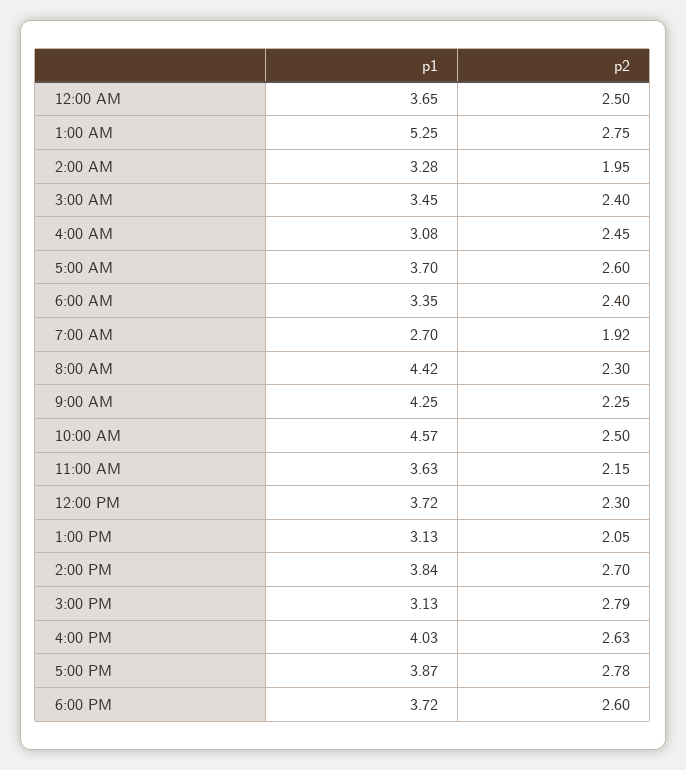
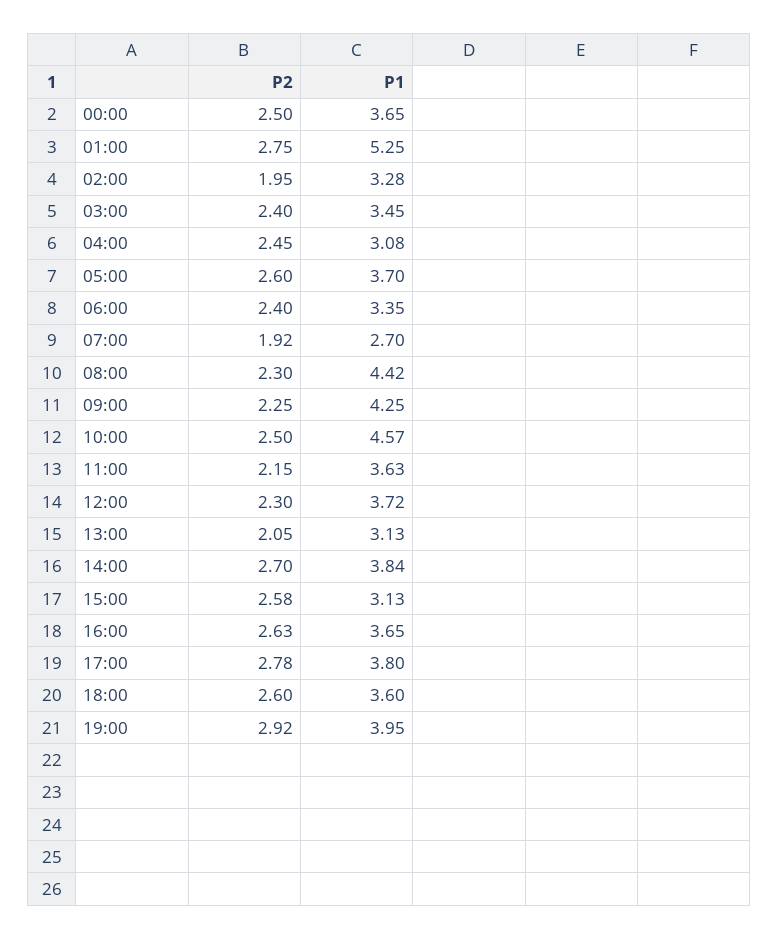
p2, 3:00 PM: 2.79 -> 2.58
p1, 4:00 PM: 4.03 -> 3.65
p1, 5:00 PM: 3.87 -> 3.8
p1, 6:00 PM: 3.72 -> 3.6
p2, 19:00: none -> 2.92
p1, 19:00: none -> 3.95

